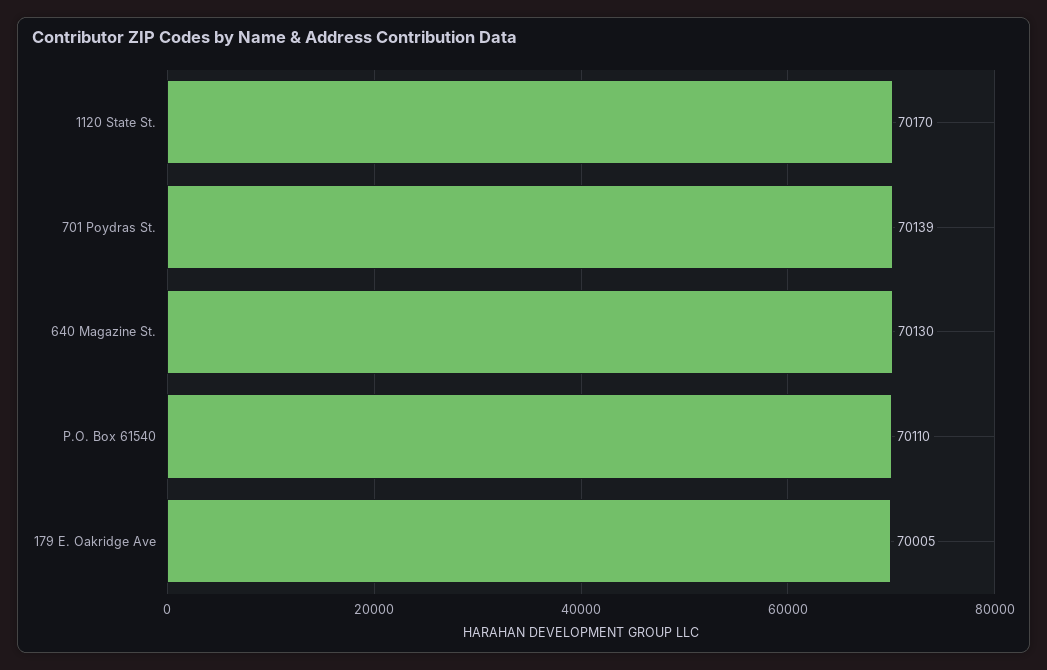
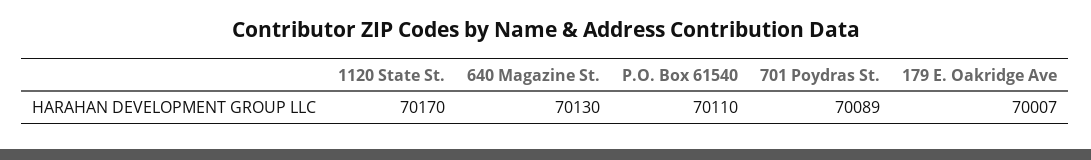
701 Poydras St.: 70139 -> 70089
179 E. Oakridge Ave: 70005 -> 70007

